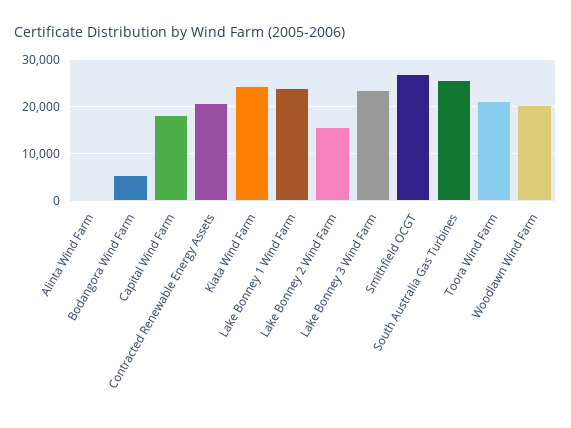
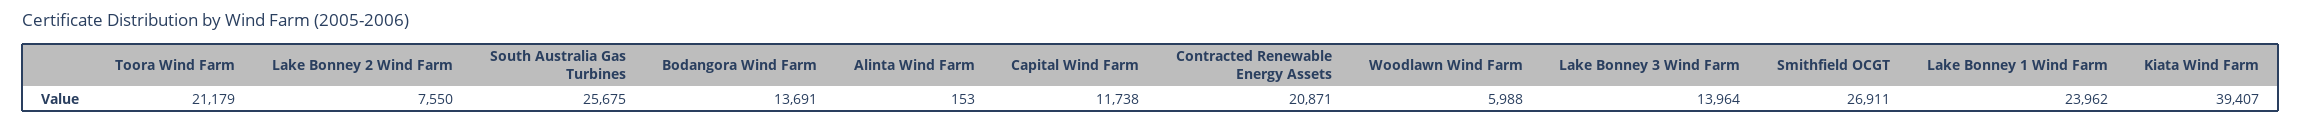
Bodangora Wind Farm: 6000 -> 13691
Capital Wind Farm: 18000 -> 11738
Kiata Wind Farm: 24000 -> 39407
Lake Bonney 2 Wind Farm: 16000 -> 7550
Lake Bonney 3 Wind Farm: 24000 -> 13964
Woodlawn Wind Farm: 20000 -> 5988

